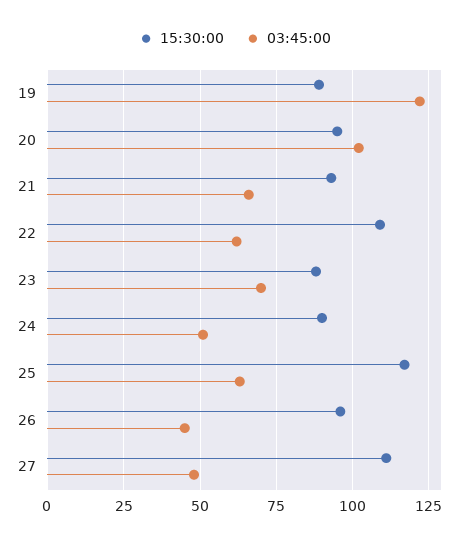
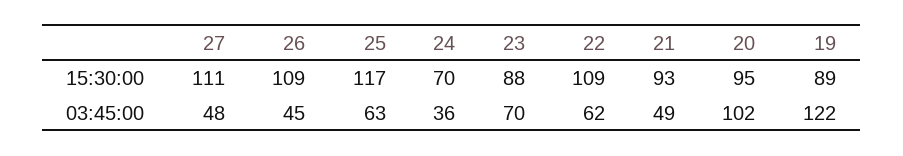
03:45:00, 21: 65 -> 49
15:30:00, 24: 90 -> 70
03:45:00, 24: 50 -> 36
15:30:00, 26: 95 -> 109

